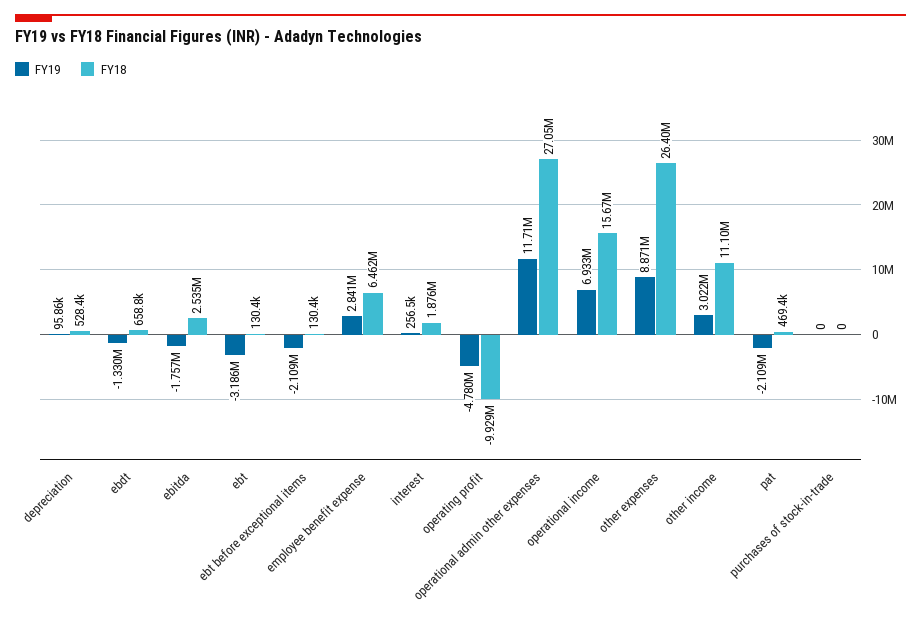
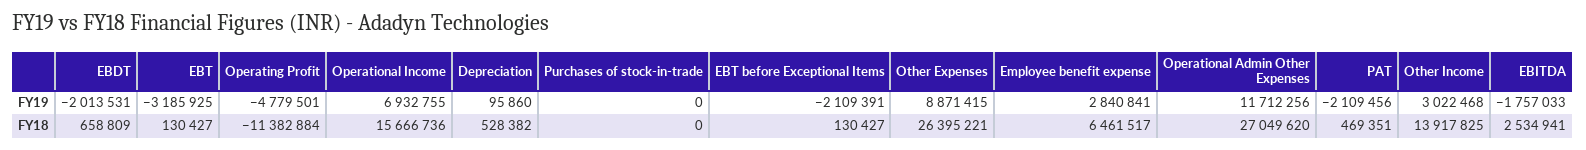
FY19, ebdt: -1330000 -> -2013531
FY19, interest: 256500 -> none
FY18, interest: 1876000 -> none
FY18, operating profit: -9929000 -> -11382884
FY18, other income: 11100000 -> 13917825

